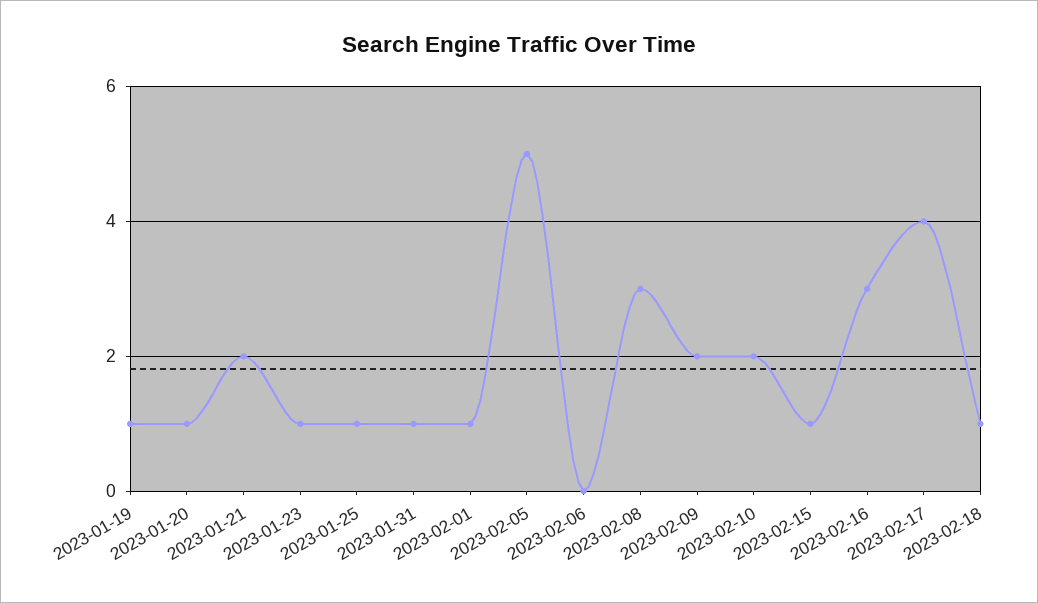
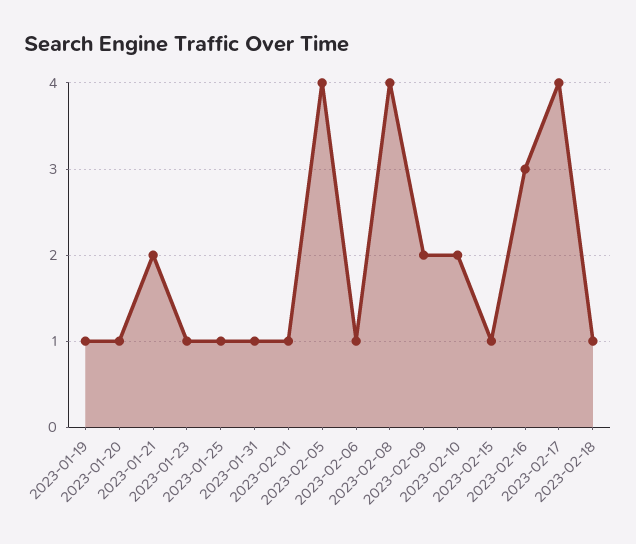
2023-02-05: 5 -> 4
2023-02-06: 0 -> 1
2023-02-08: 3 -> 4

